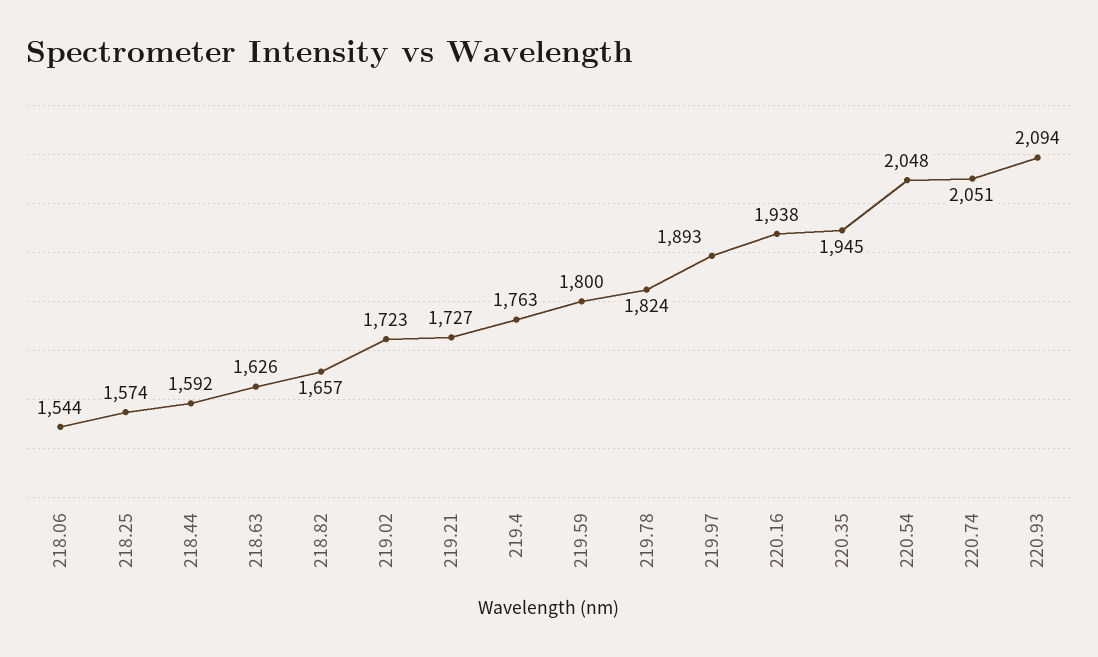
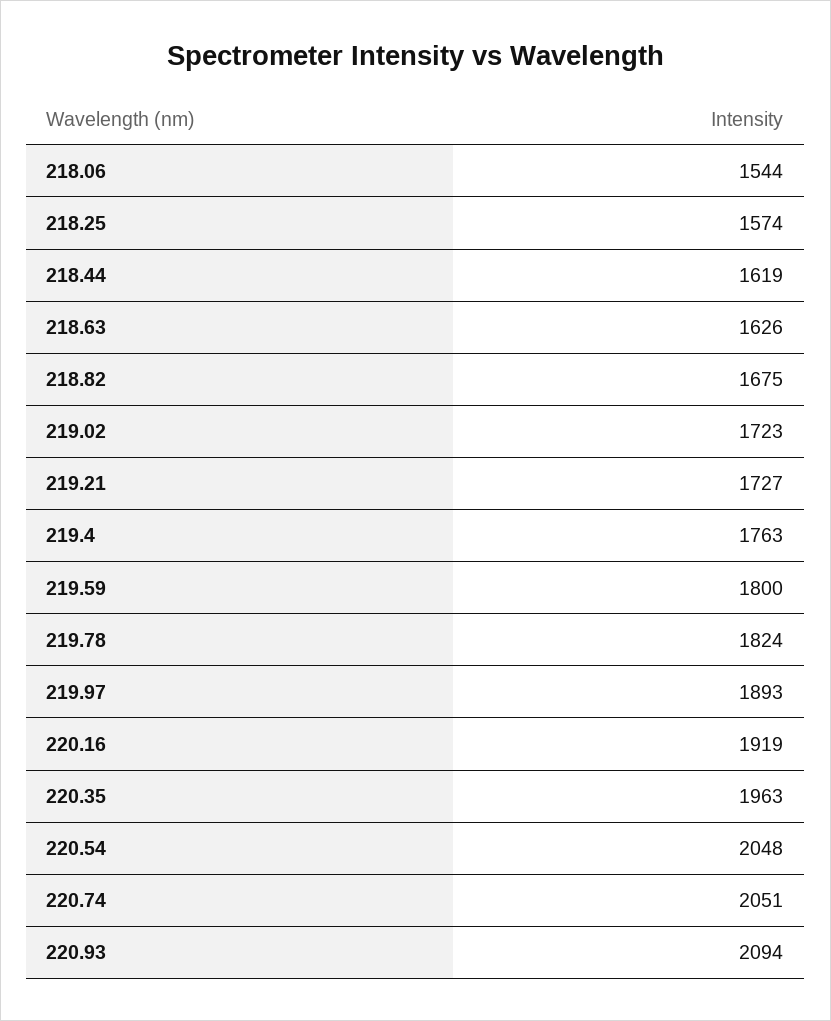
218.44: 1592 -> 1619
218.82: 1657 -> 1675
220.16: 1938 -> 1919
220.35: 1945 -> 1963

